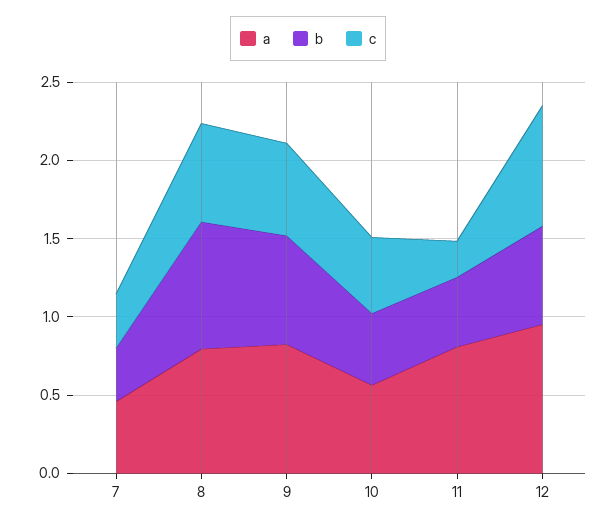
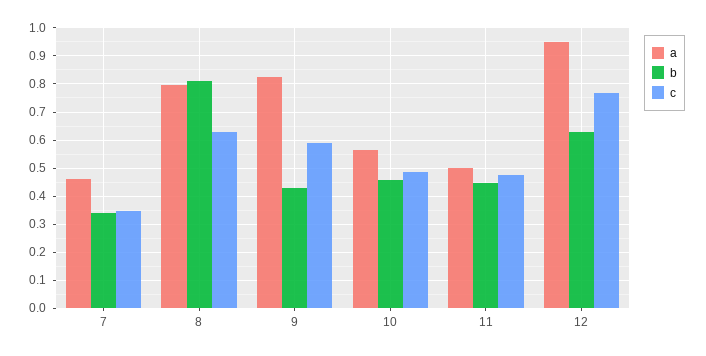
b, 9: 0.7 -> 0.425
a, 11: 0.8 -> 0.5
c, 11: 0.2 -> 0.475

